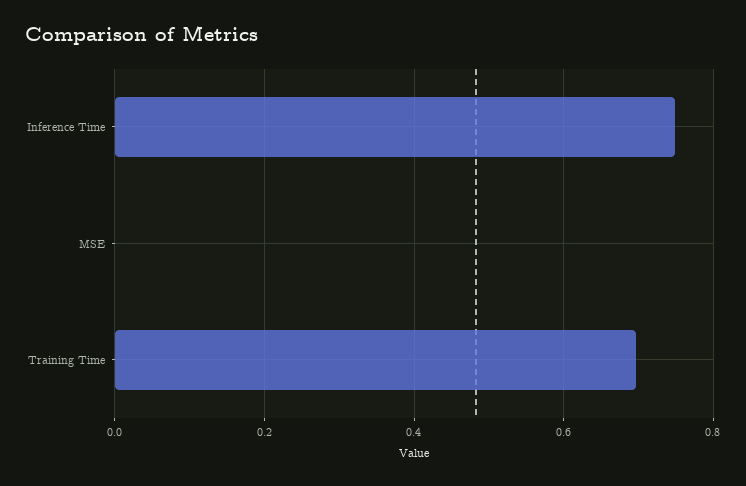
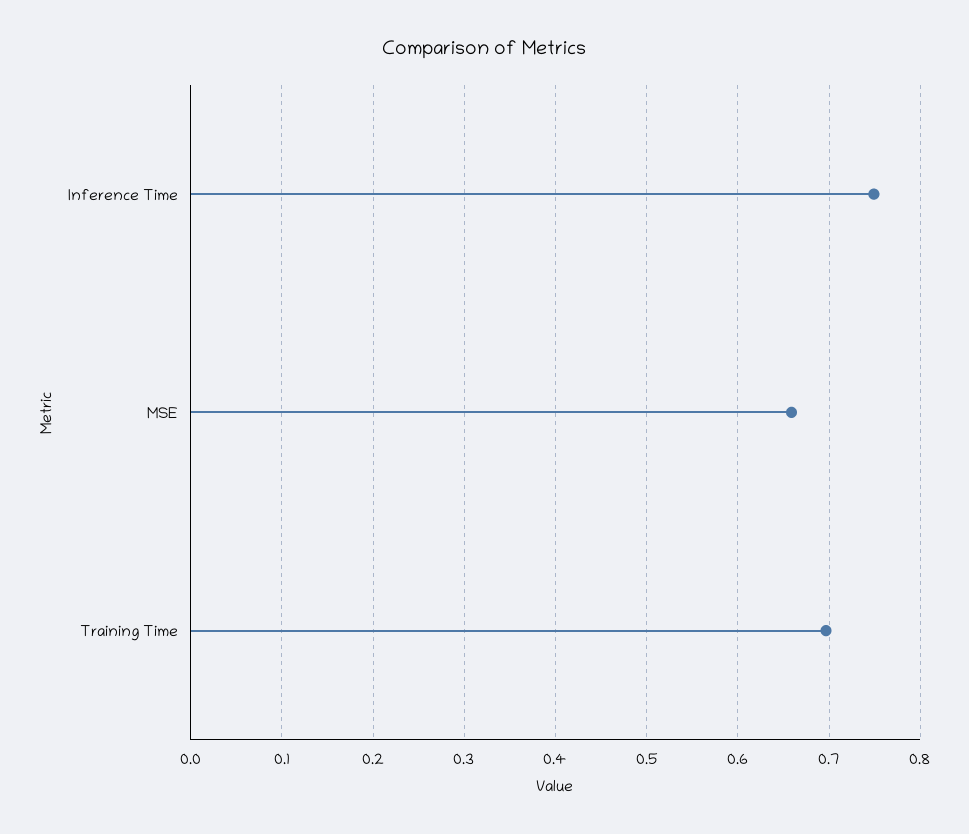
MSE: 0 -> 0.66

